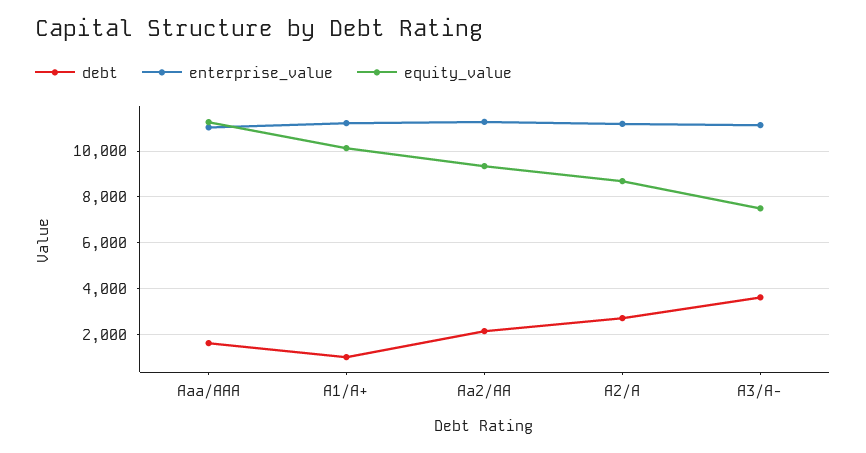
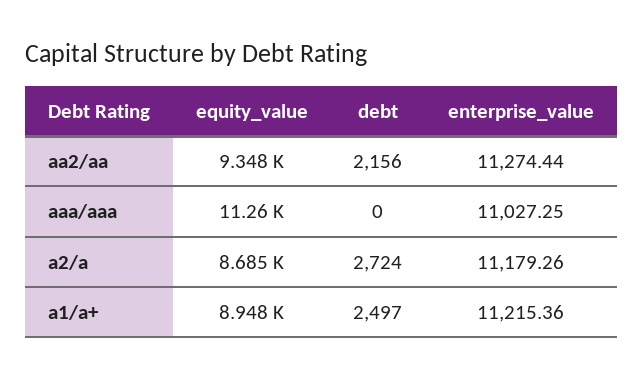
debt, Aaa/AAA: 1500 -> 0
debt, A1/A+: 1000 -> 2497
equity_value, A1/A+: 10000 -> 8948
debt, A3/A-: 3500 -> none
enterprise_value, A3/A-: 11000 -> none
equity_value, A3/A-: 7500 -> none

